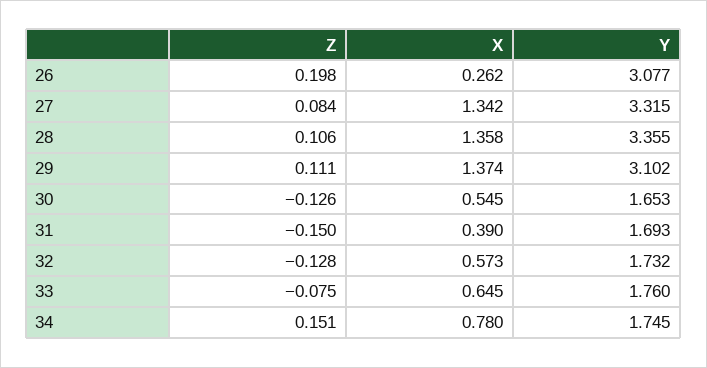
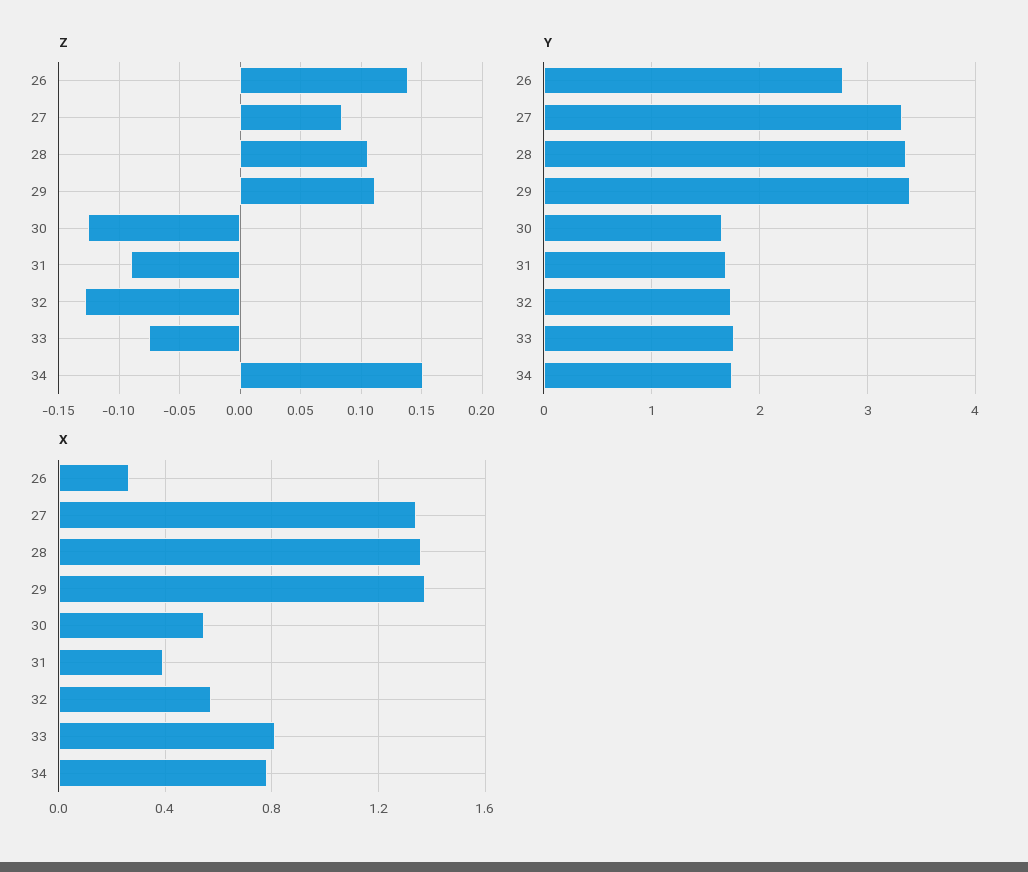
Z, 26: 0.198 -> 0.14
Y, 26: 3.077 -> 2.8
Y, 29: 3.102 -> 3.4
Z, 31: -0.15 -> -0.09
X, 33: 0.645 -> 0.8

